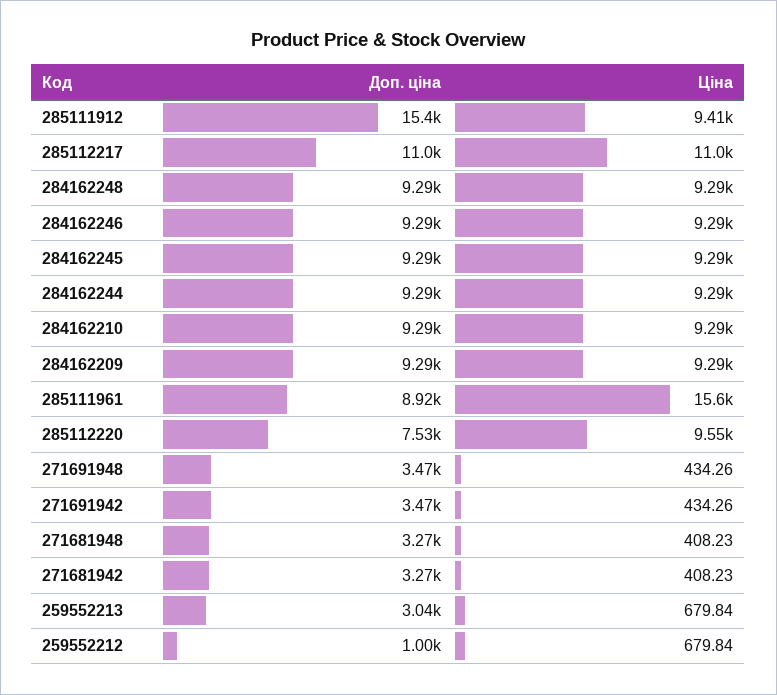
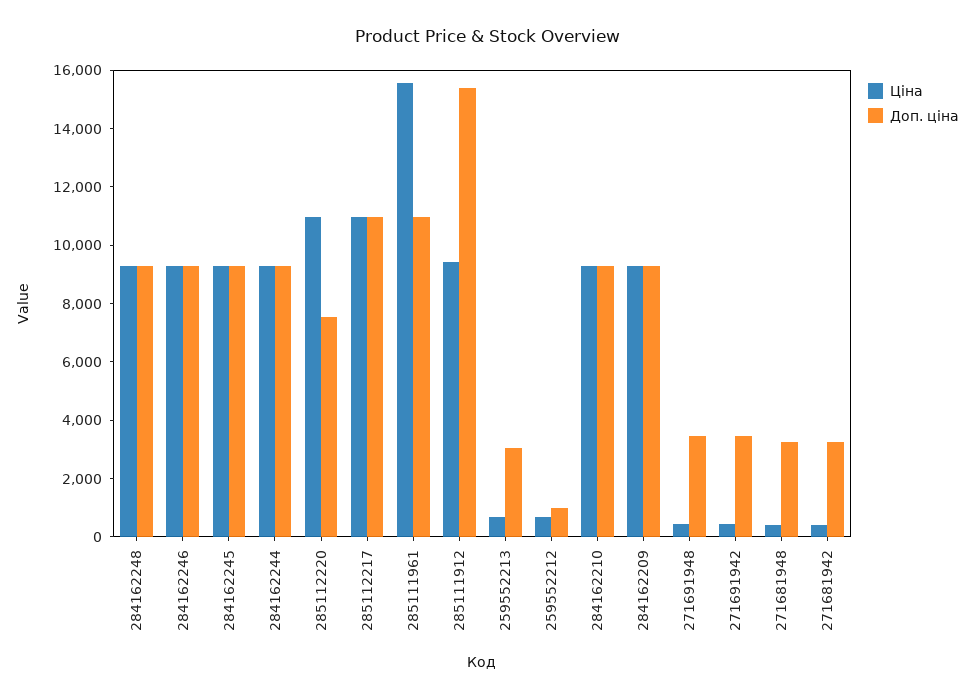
Доп. ціна, 285111961: 8920 -> 11000
Ціна, 285112220: 9550 -> 11000

